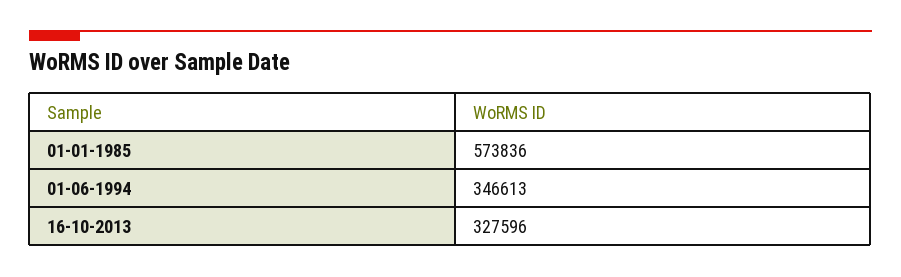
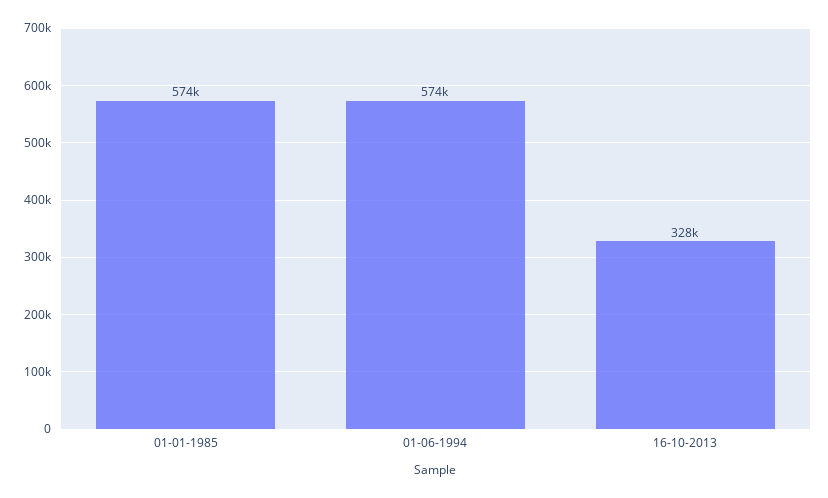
01-06-1994: 346613 -> 574000

